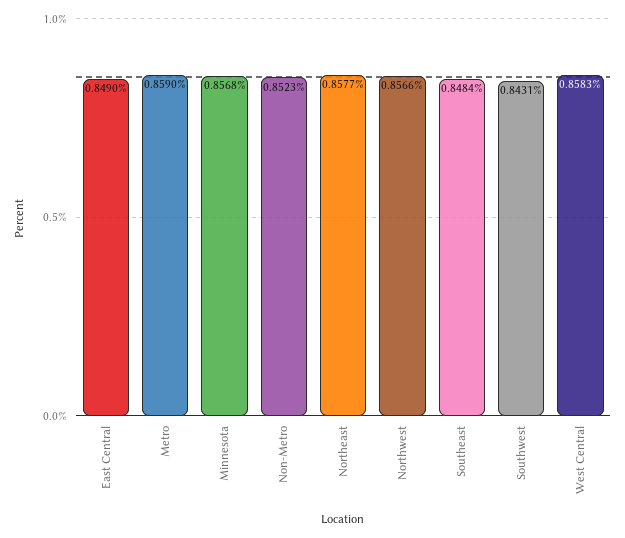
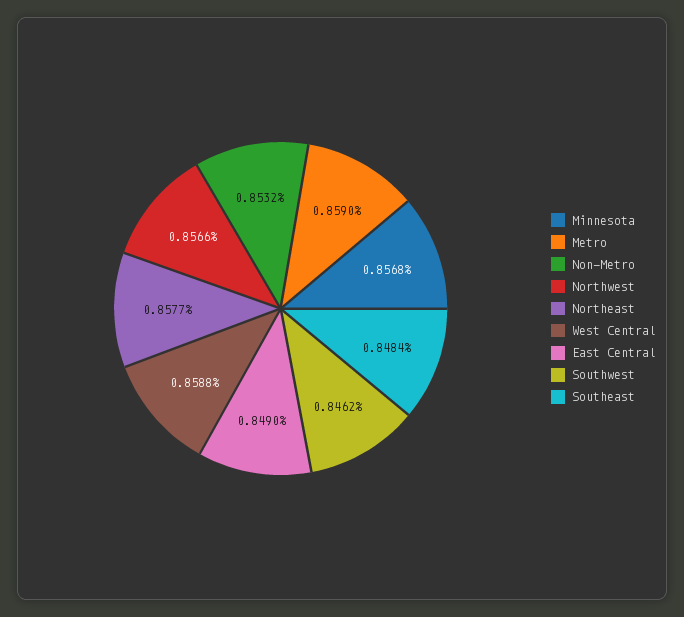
Non-Metro: 0.8523 -> 0.8532
Southwest: 0.8431 -> 0.8462
West Central: 0.8583 -> 0.8588

